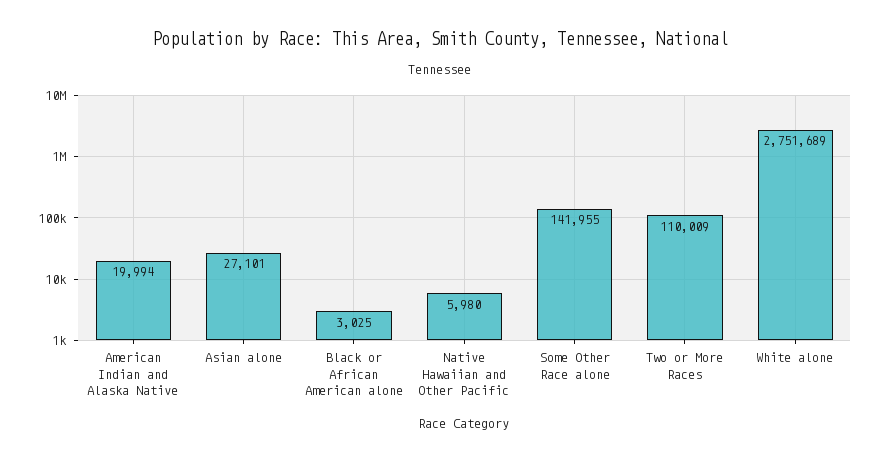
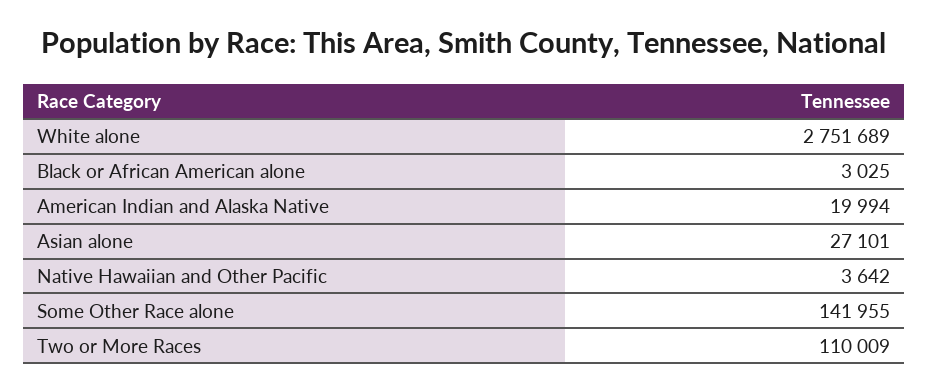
Native Hawaiian and Other Pacific: 5980 -> 3642

